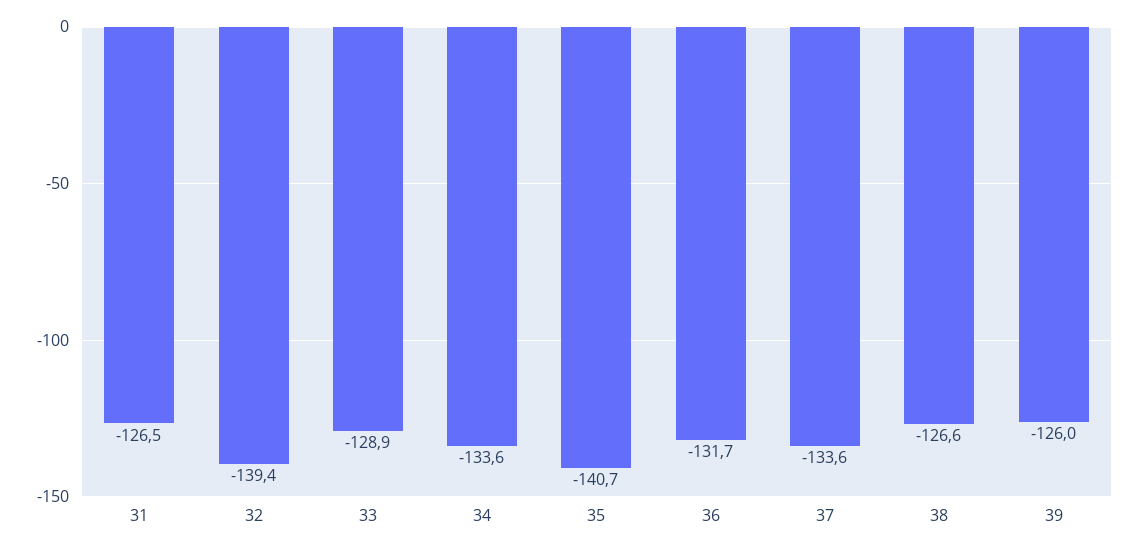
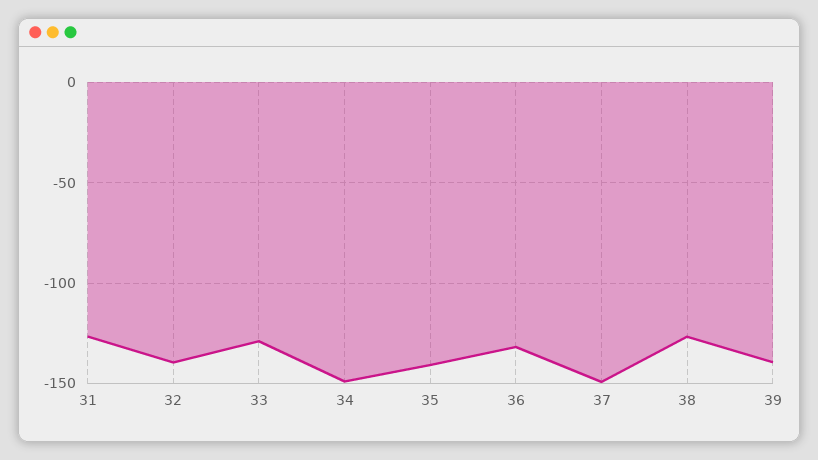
34: -133.6 -> -150
37: -133.6 -> -150
39: -126 -> -140

